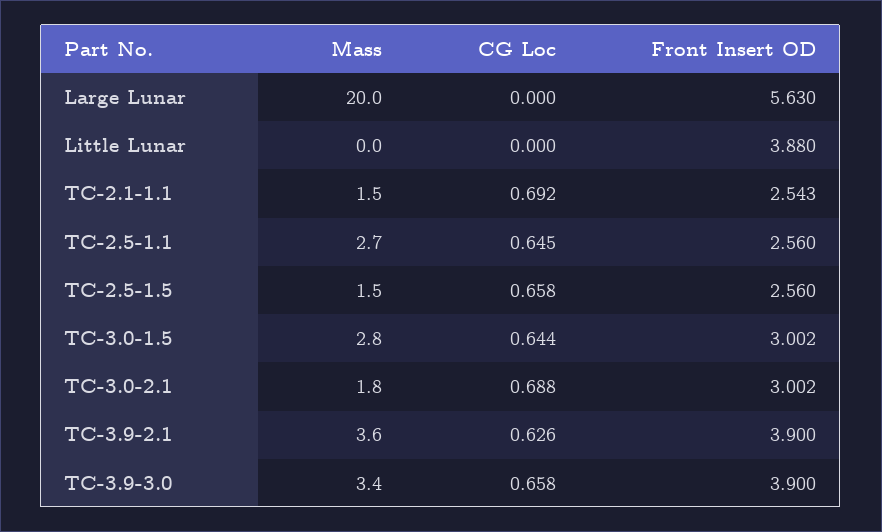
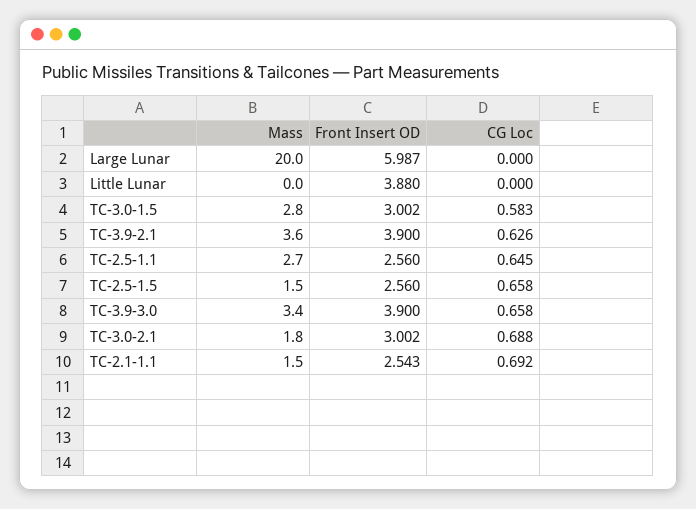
Front Insert OD, Large Lunar: 5.63 -> 5.987
CG Loc, TC-3.0-1.5: 0.644 -> 0.583

